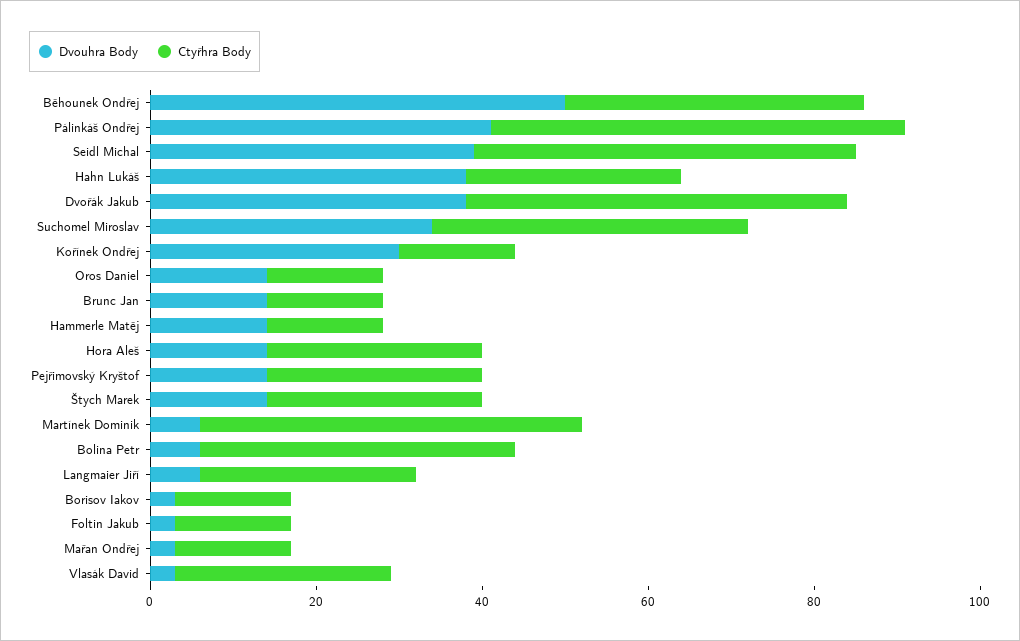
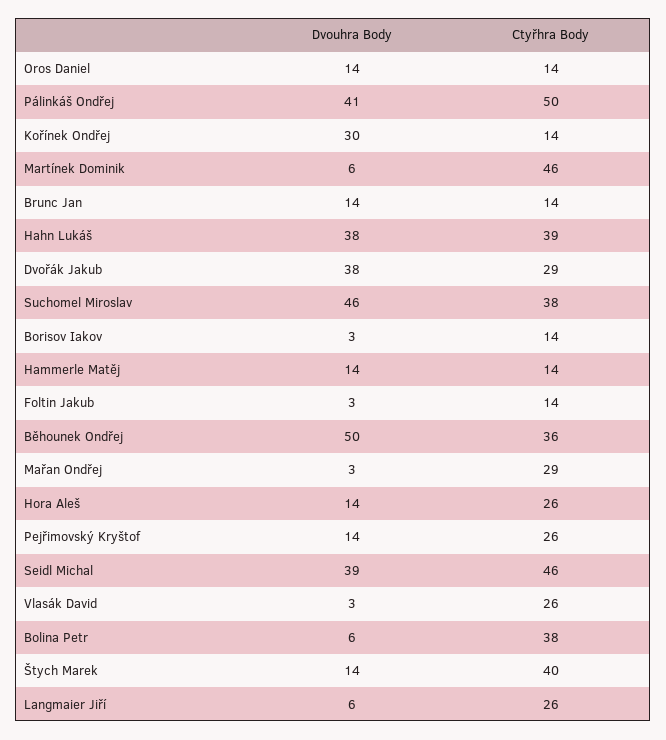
Ctyřhra Body, Hahn Lukáš: 25 -> 39
Ctyřhra Body, Dvořák Jakub: 45 -> 29
Dvouhra Body, Suchomel Miroslav: 35 -> 46
Ctyřhra Body, Štych Marek: 25 -> 40
Ctyřhra Body, Mařan Ondřej: 15 -> 29

